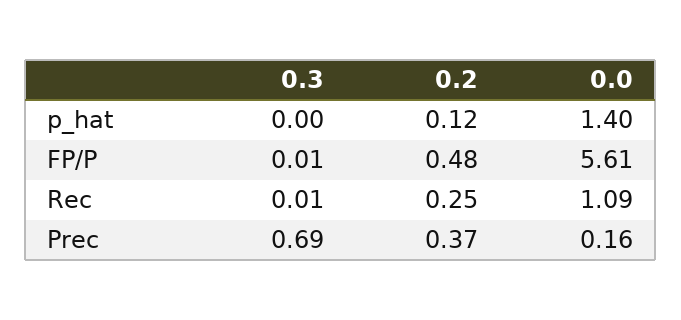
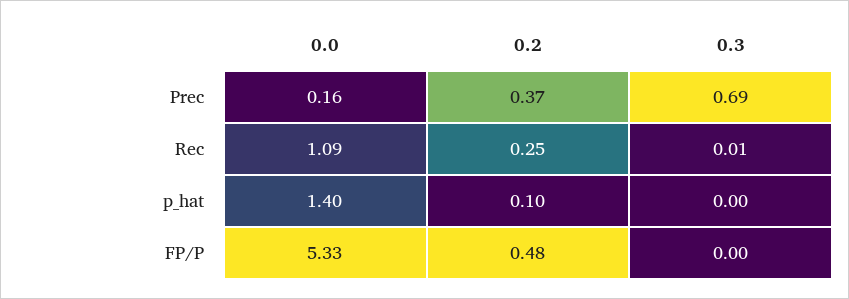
0.2, p_hat: 0.12 -> 0.1
0.3, FP/P: 0.01 -> 0
0.0, FP/P: 5.61 -> 5.33

